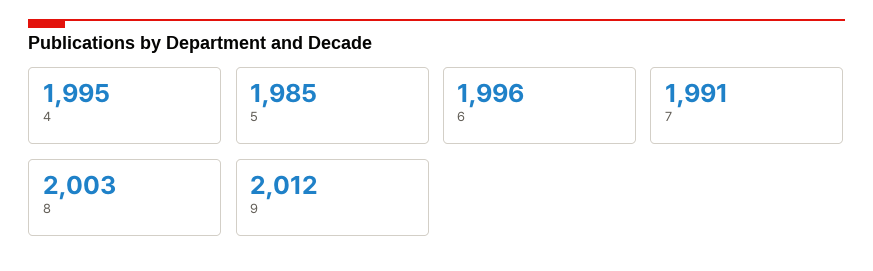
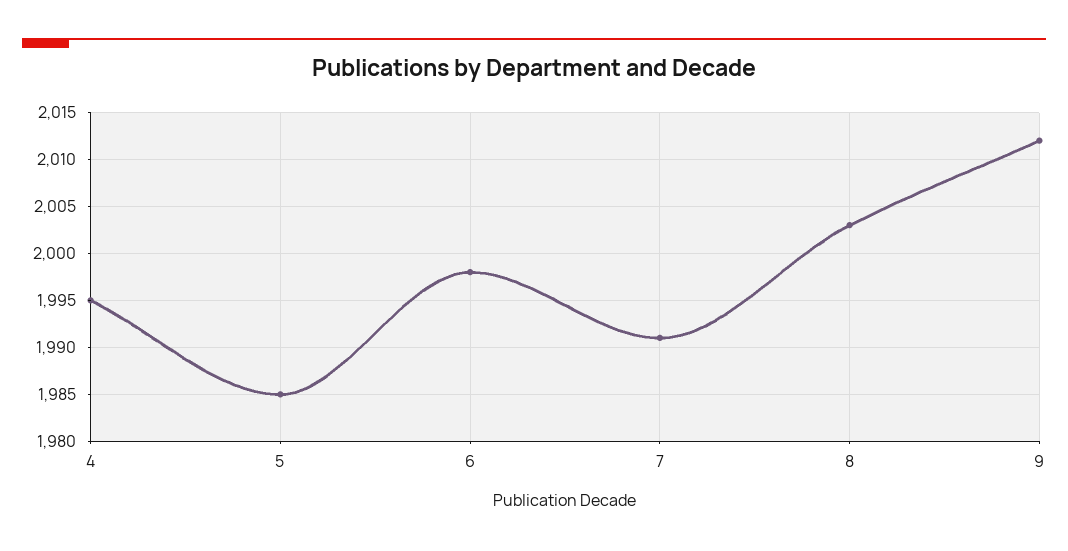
6: 1996 -> 1998

